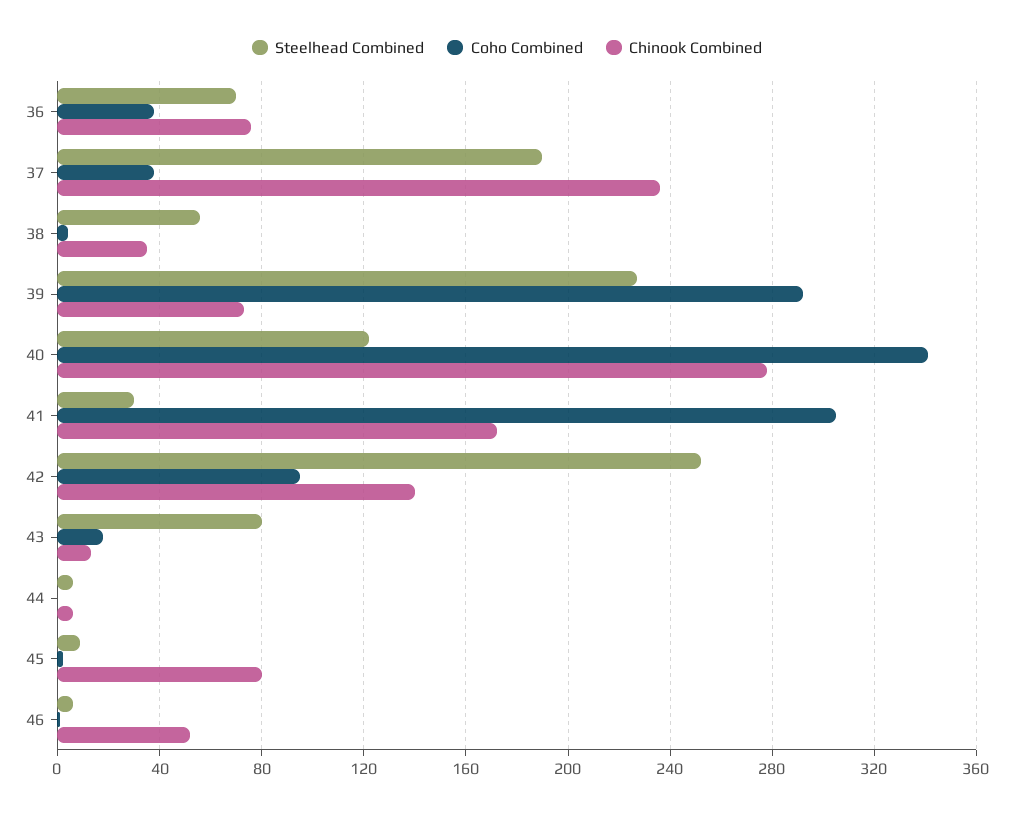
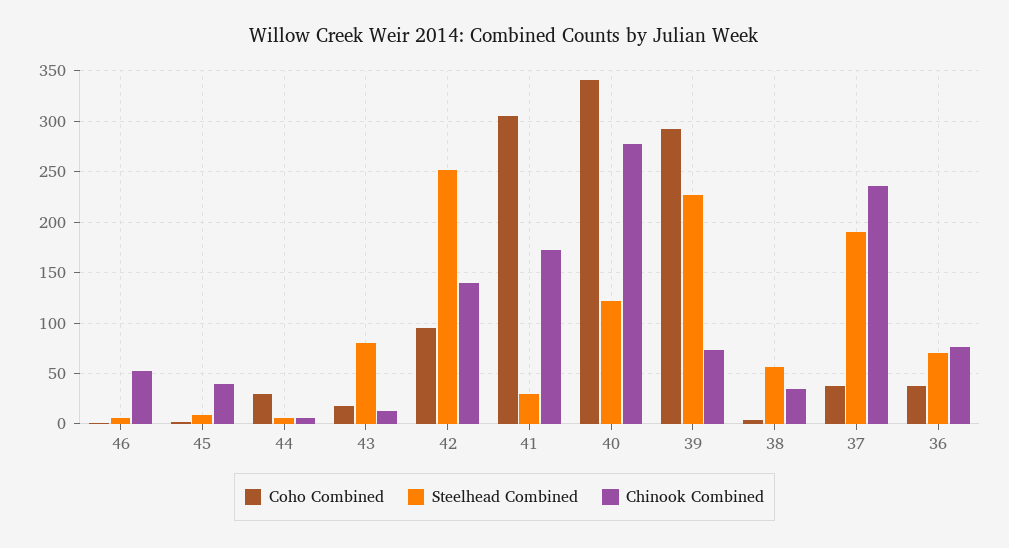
Coho Combined, 44: 0 -> 30
Chinook Combined, 45: 80 -> 40

